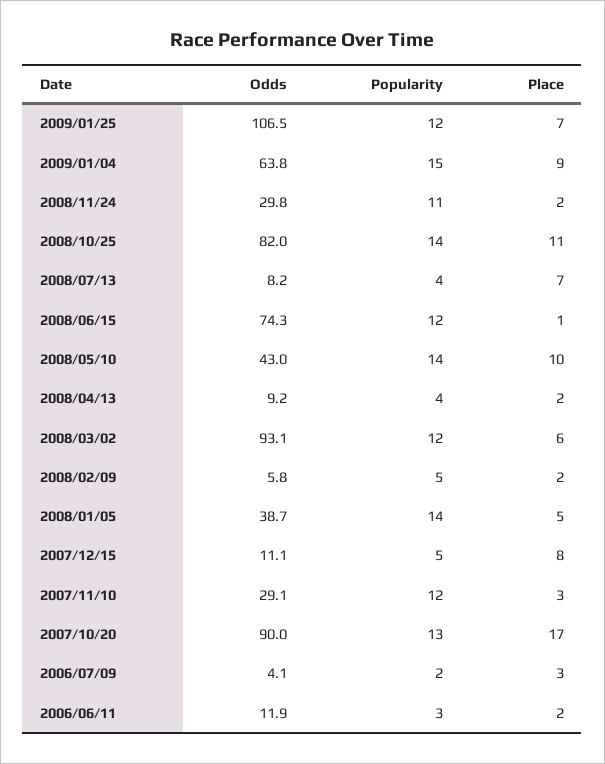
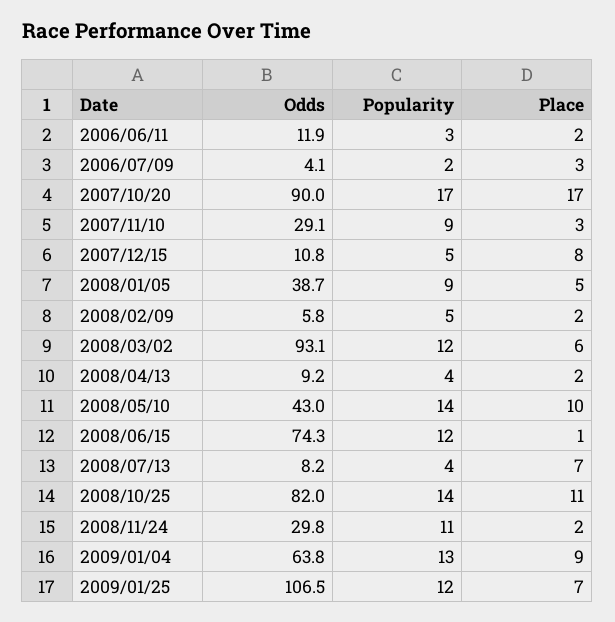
Popularity, 2009/01/04: 15 -> 13
Popularity, 2008/01/05: 14 -> 9
Odds, 2007/12/15: 11.1 -> 10.8
Popularity, 2007/11/10: 12 -> 9
Popularity, 2007/10/20: 13 -> 17

